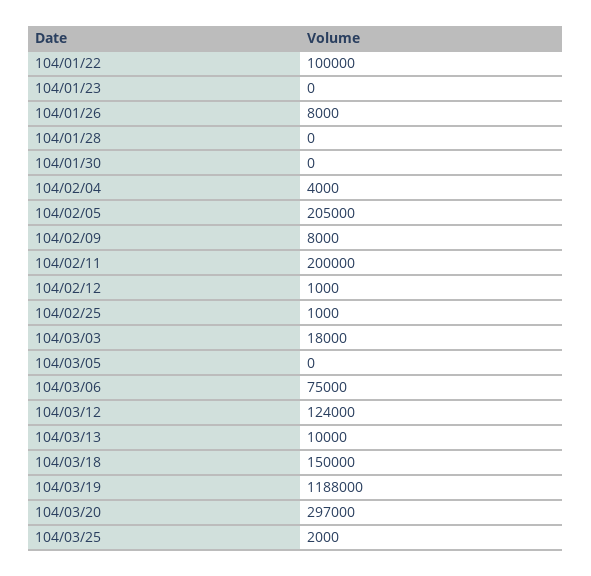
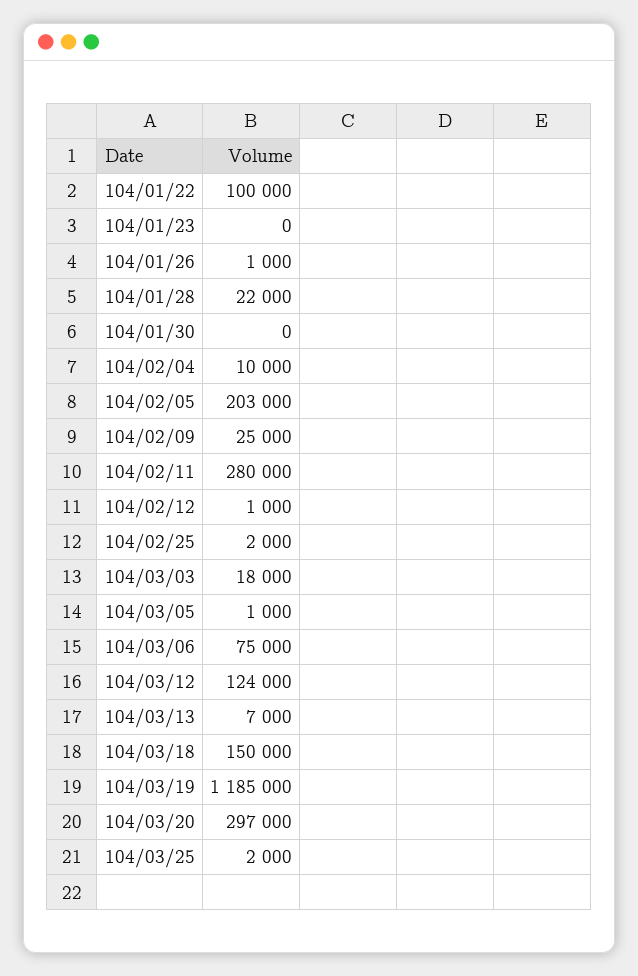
104/01/26: 8000 -> 1000
104/01/28: 0 -> 22000
104/02/04: 4000 -> 10000
104/02/05: 205000 -> 203000
104/02/09: 8000 -> 25000
104/02/11: 200000 -> 280000
104/02/25: 1000 -> 2000
104/03/05: 0 -> 1000
104/03/13: 10000 -> 7000
104/03/19: 1188000 -> 1185000

